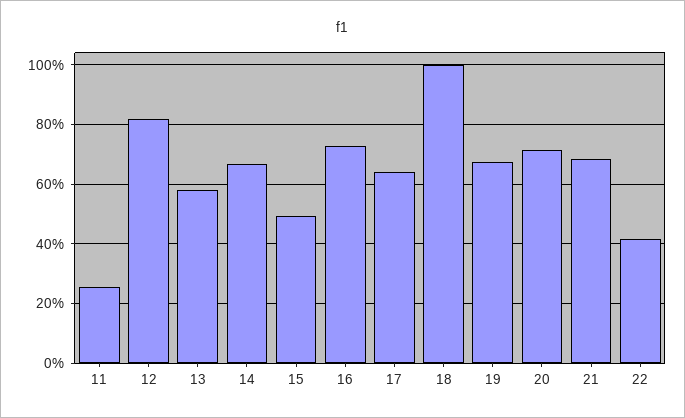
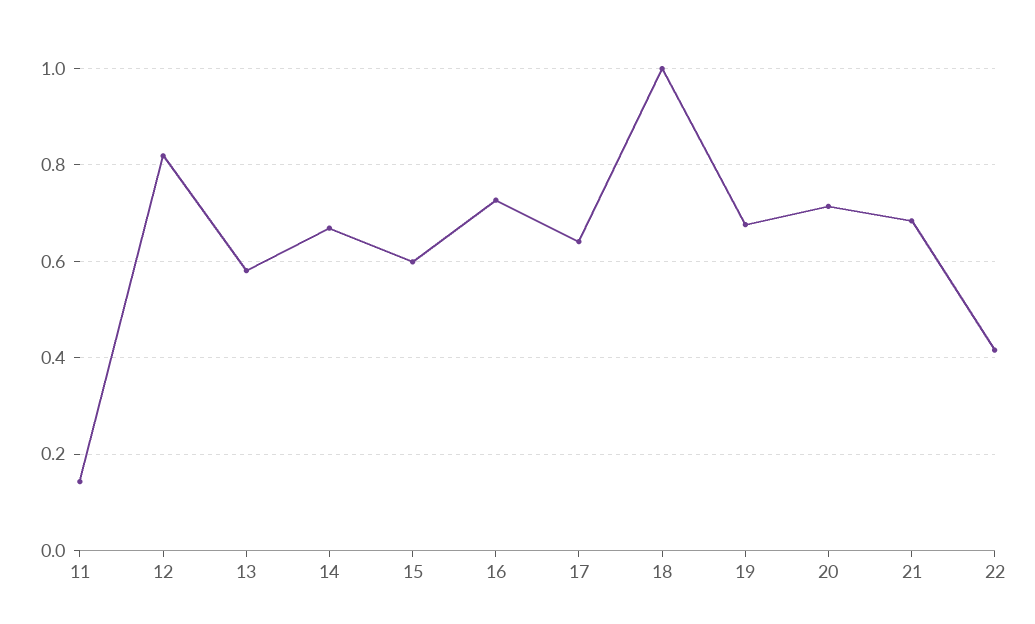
11: 0.25 -> 0.14
15: 0.5 -> 0.6

